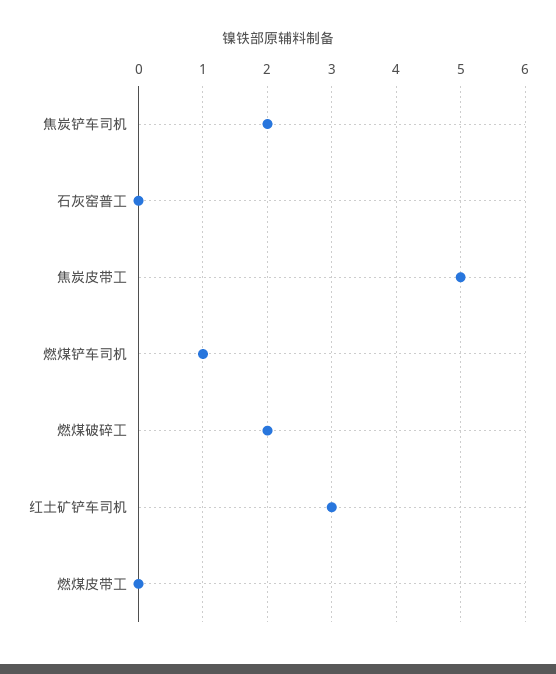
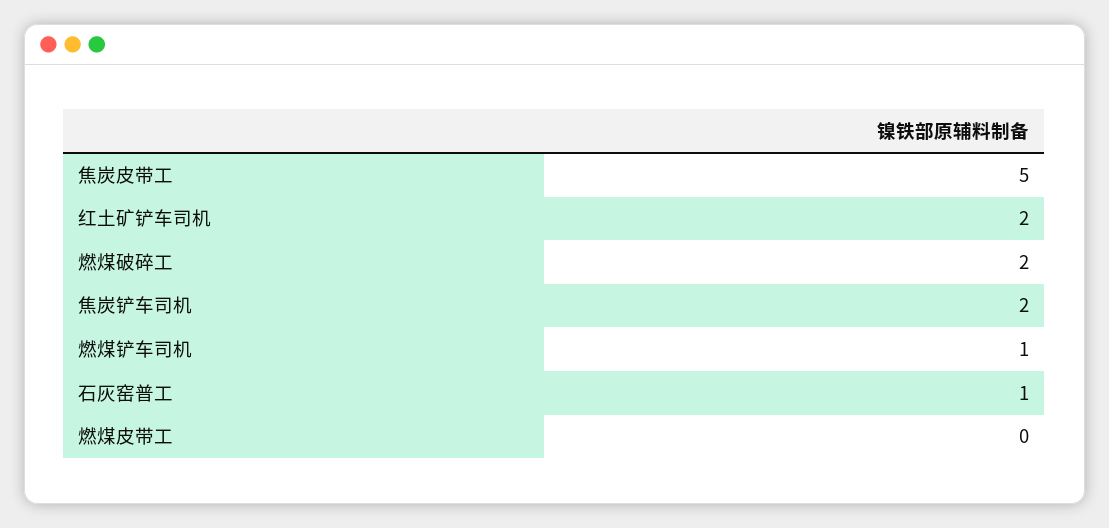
石灰窑普工: 0 -> 1
红土矿铲车司机: 3 -> 2

